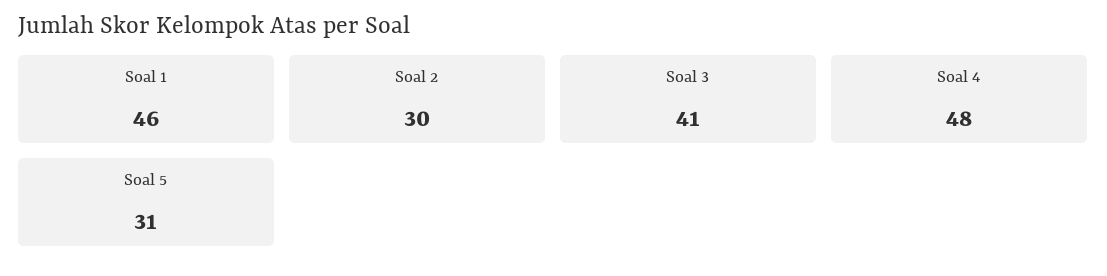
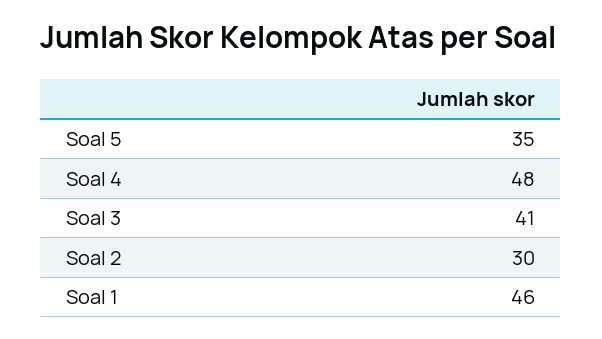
Soal 5: 31 -> 35

